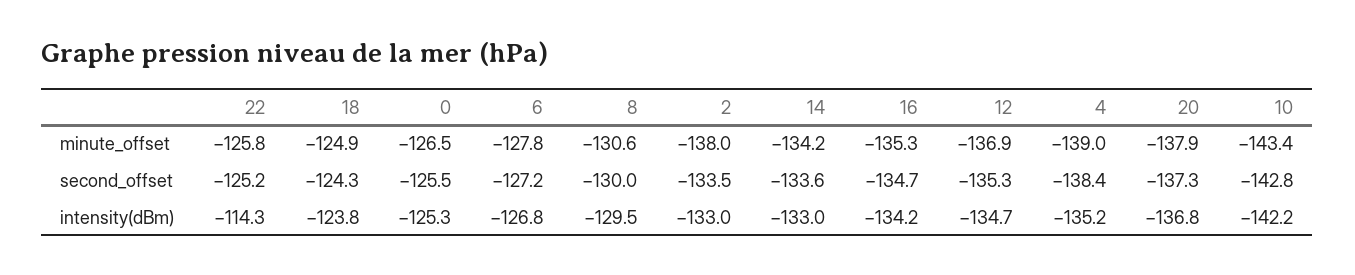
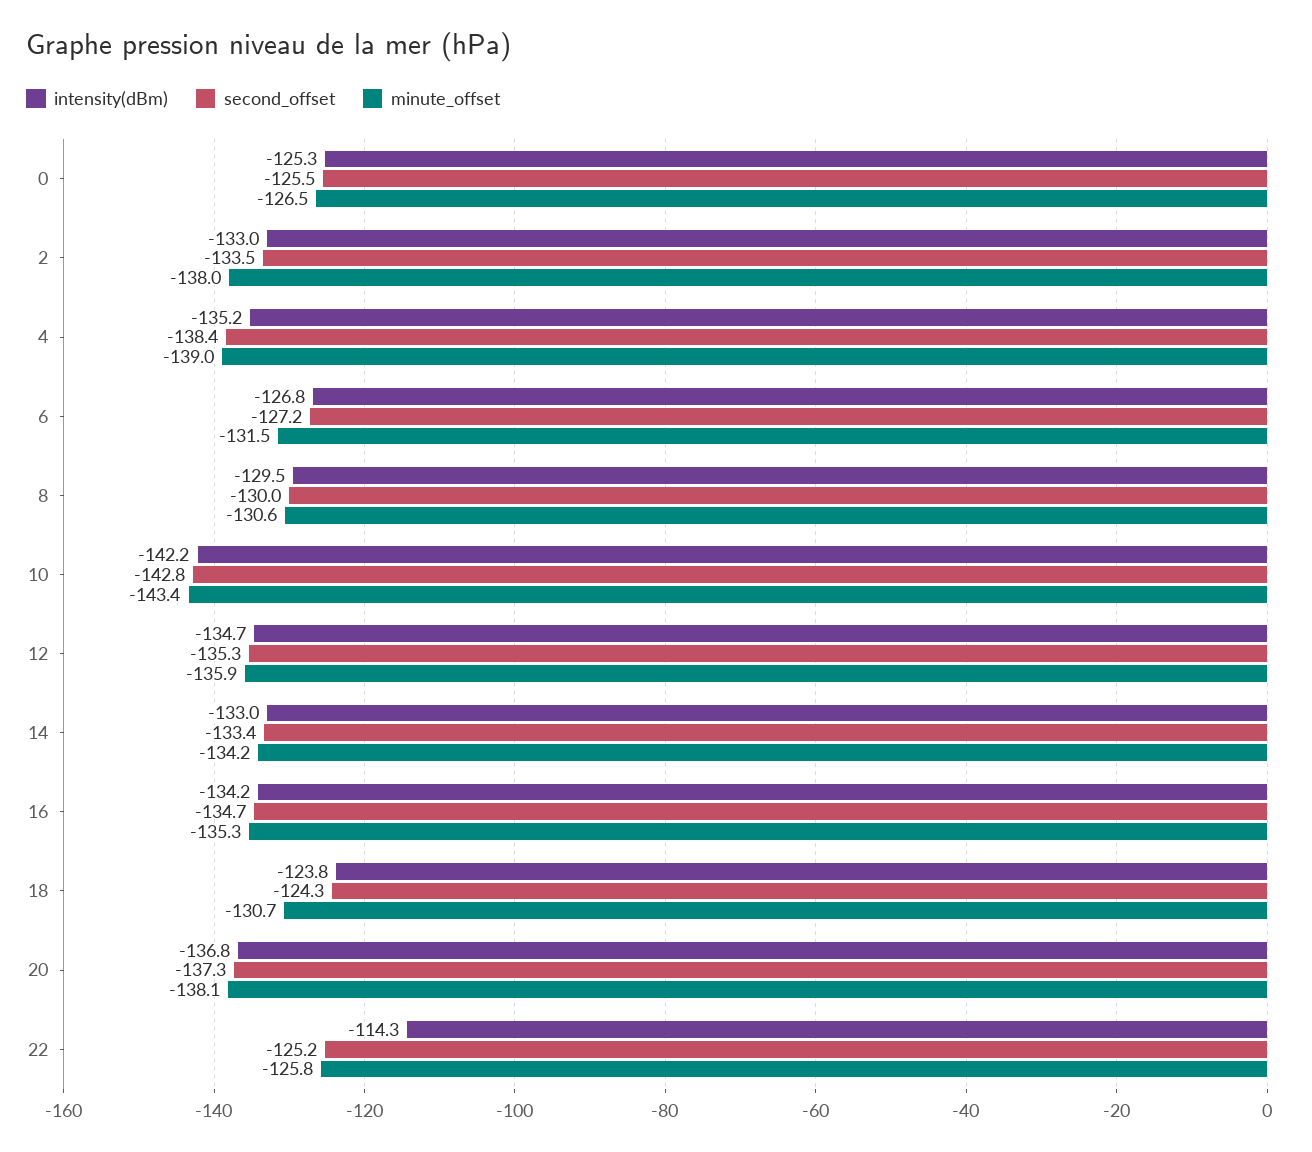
minute_offset, 18: -124.9 -> -130.7
minute_offset, 6: -127.8 -> -131.5
minute_offset, 12: -136.9 -> -135.9
minute_offset, 20: -137.9 -> -138.1
second_offset, 14: -133.6 -> -133.4

